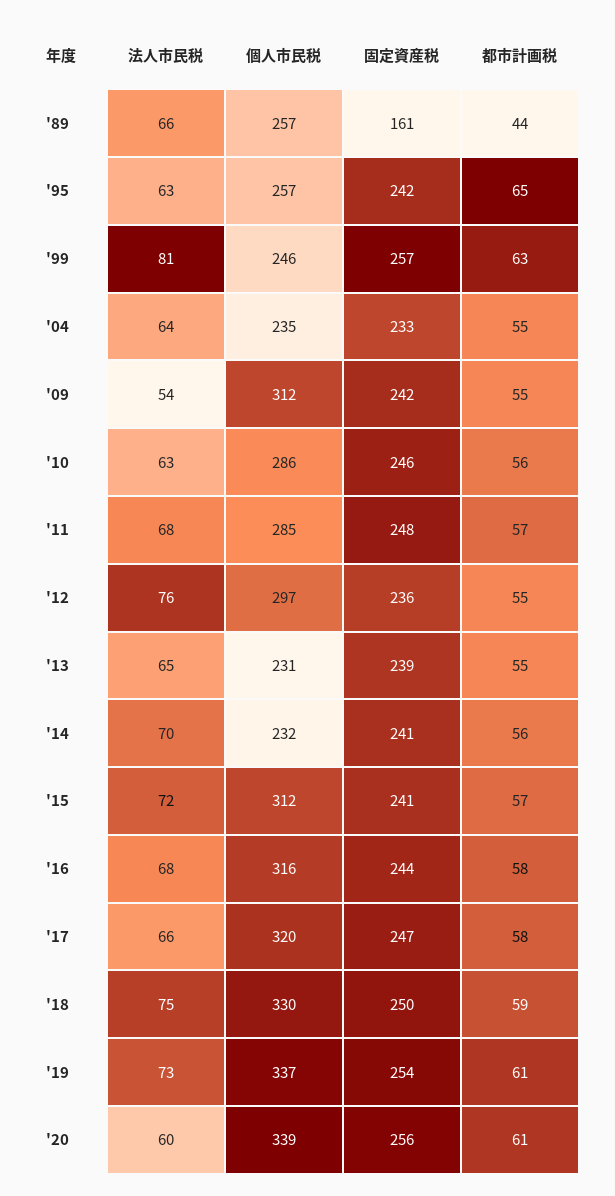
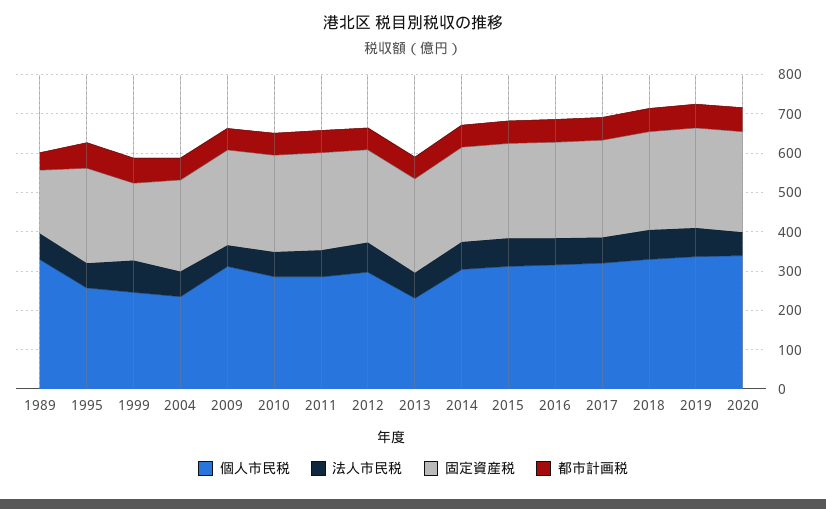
個人市民税, '89: 257 -> 325
固定資産税, '99: 257 -> 200
個人市民税, '14: 232 -> 300

